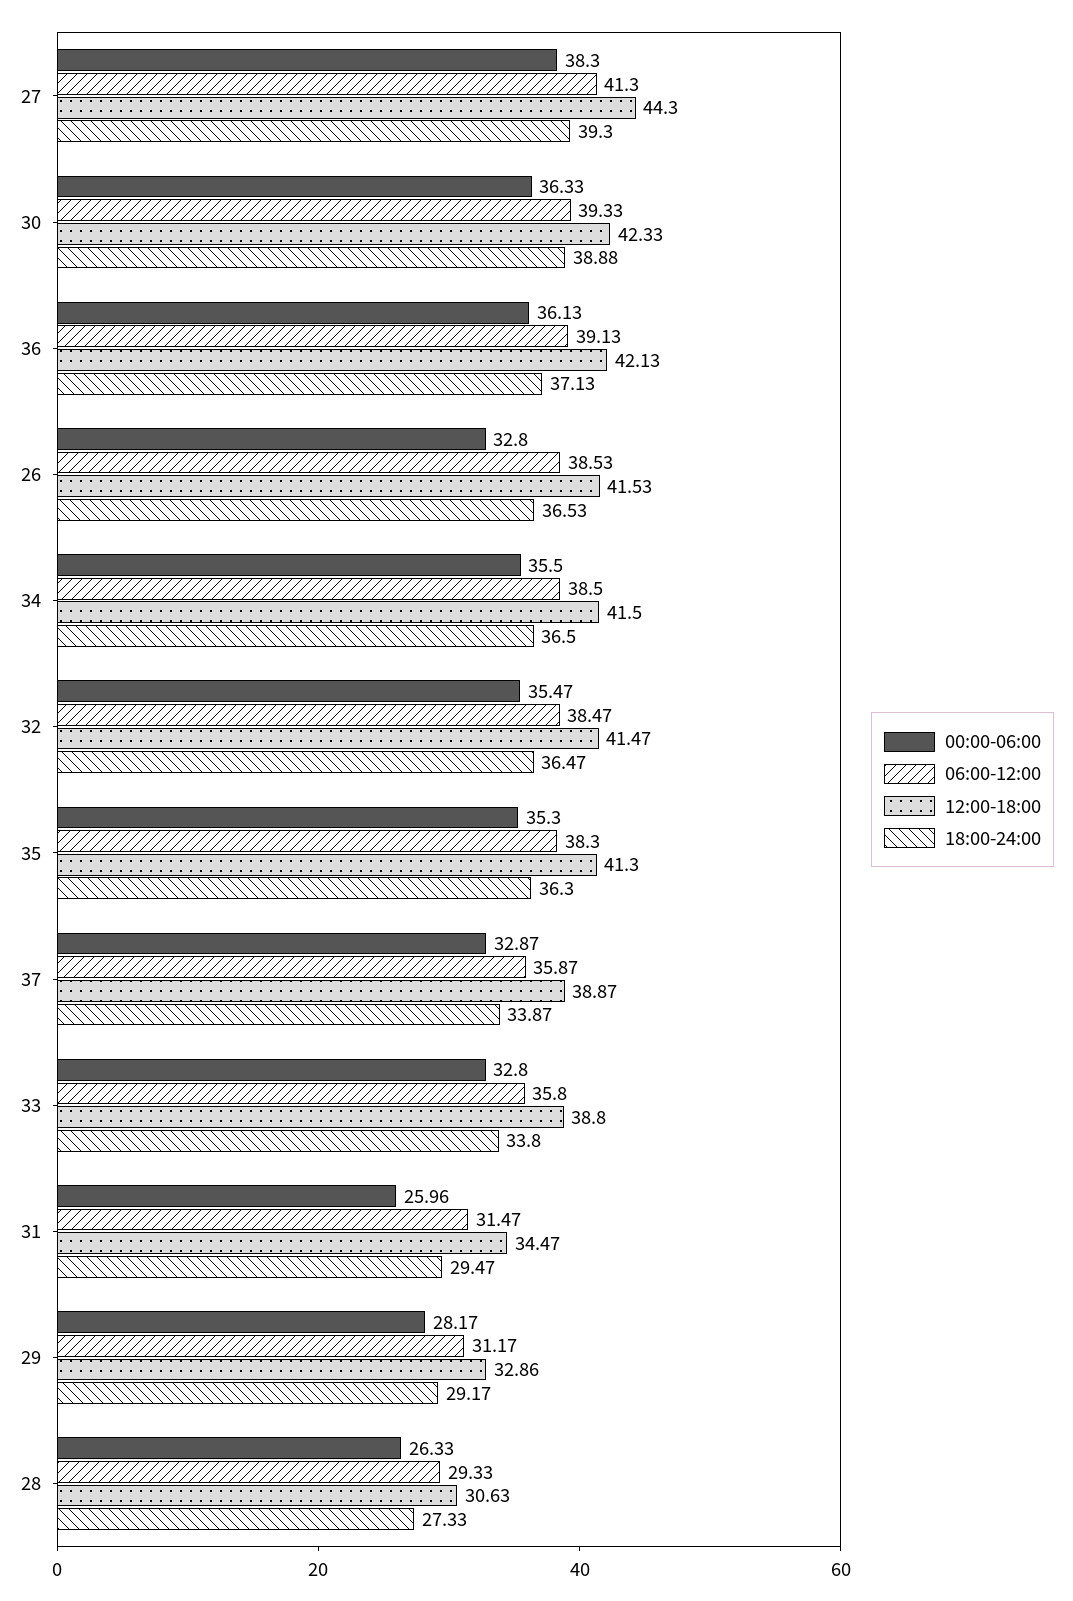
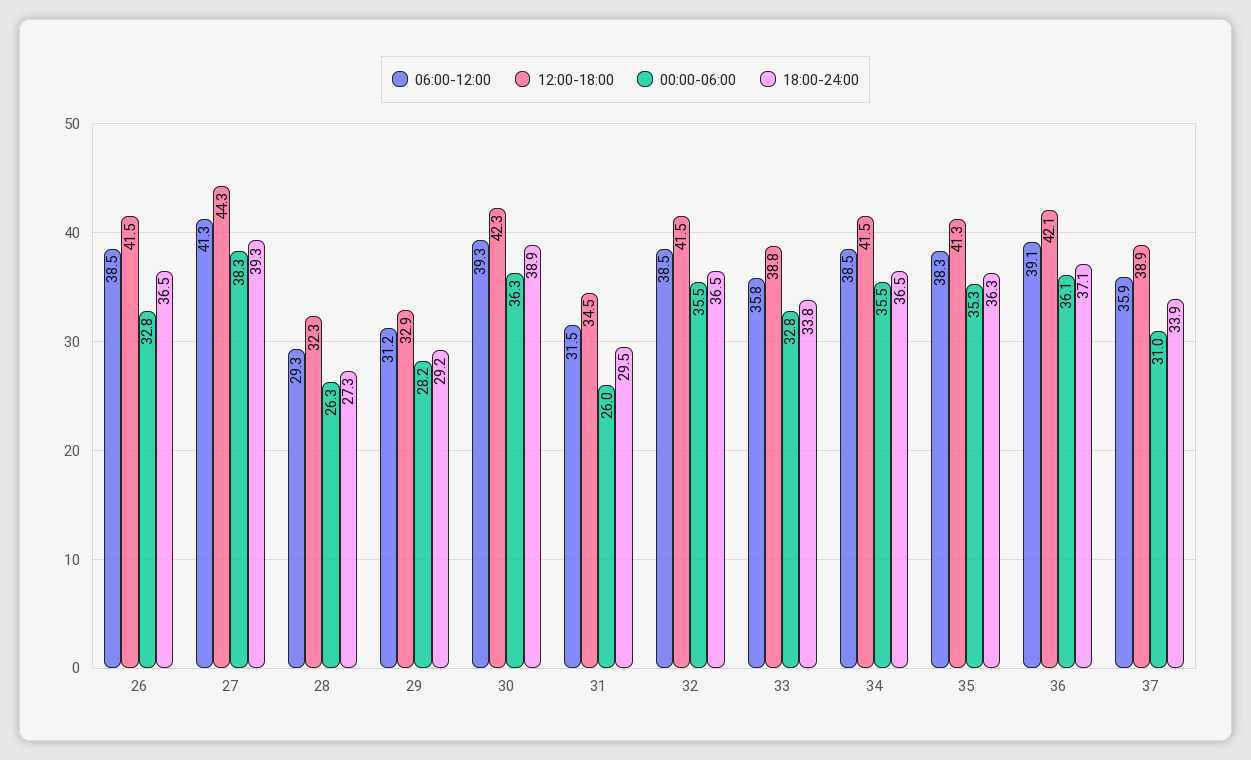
00:00-06:00, 37: 32.87 -> 31
12:00-18:00, 28: 30.63 -> 32.3

